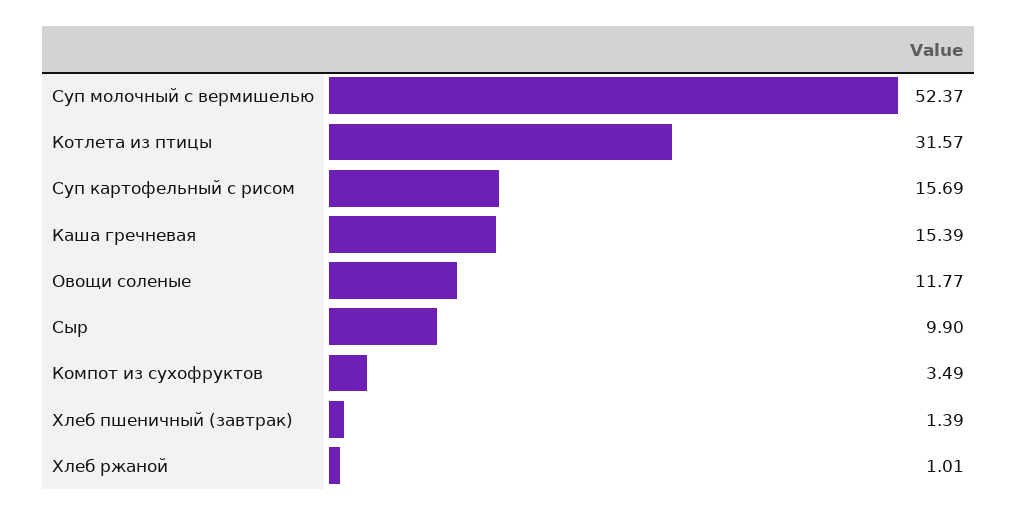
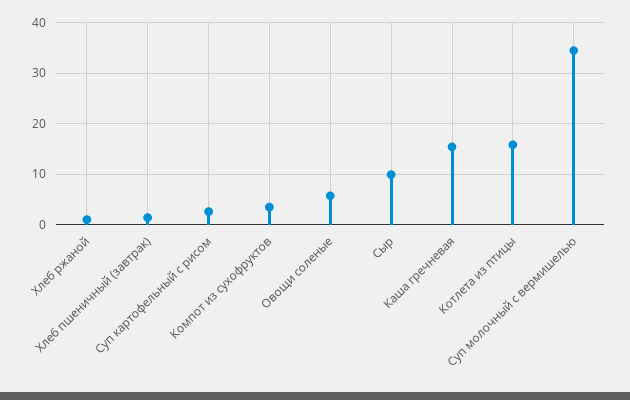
Суп молочный с вермишелью: 52.37 -> 34
Котлета из птицы: 31.57 -> 16
Суп картофельный с рисом: 15.69 -> 2
Овощи соленые: 11.77 -> 6

